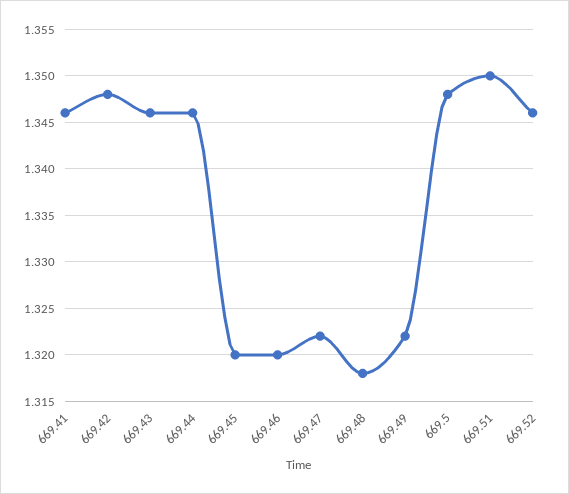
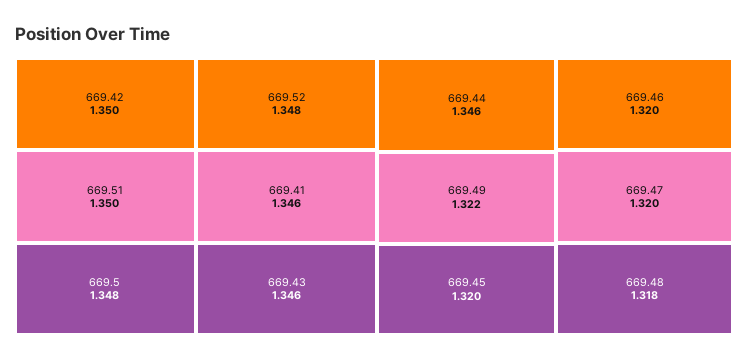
669.42: 1.348 -> 1.35
669.47: 1.322 -> 1.32
669.52: 1.346 -> 1.348

